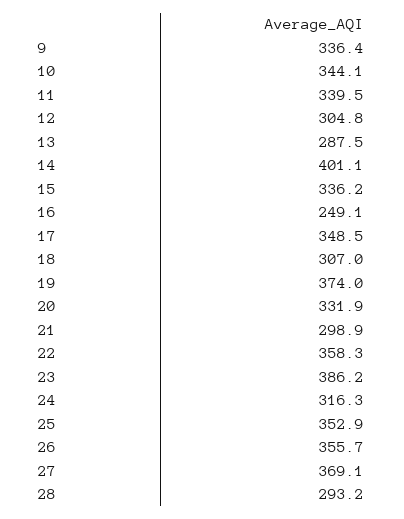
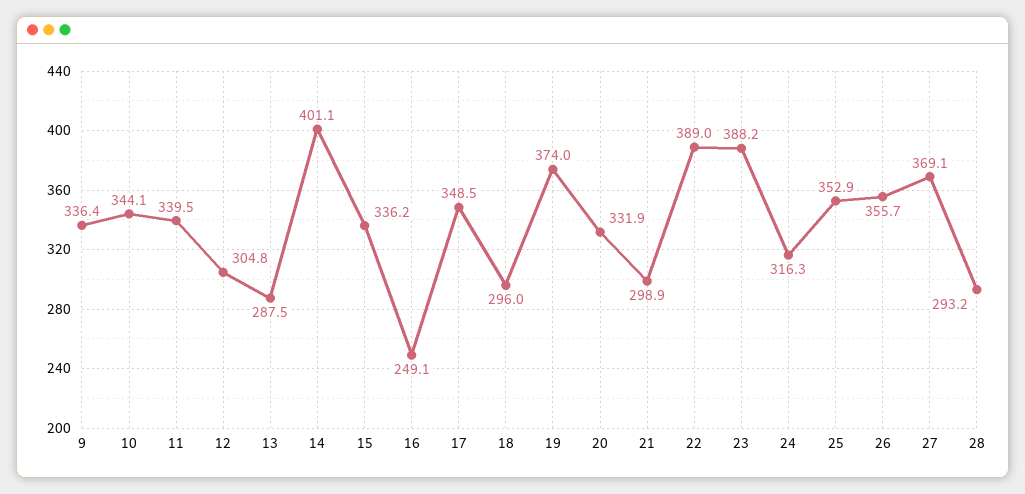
18: 307 -> 296
22: 358.3 -> 389
23: 386.2 -> 388.2

